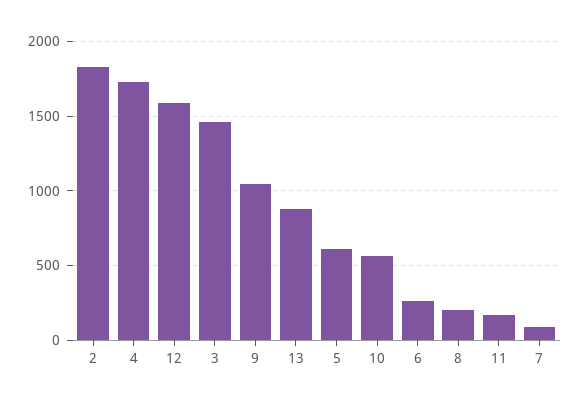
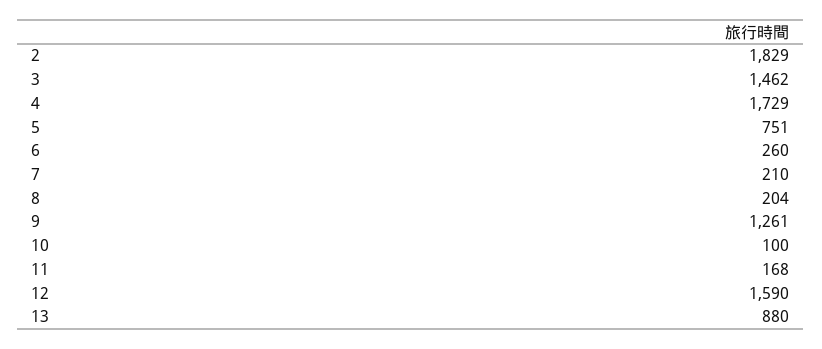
9: 1050 -> 1261
5: 600 -> 751
10: 550 -> 100
7: 100 -> 210

